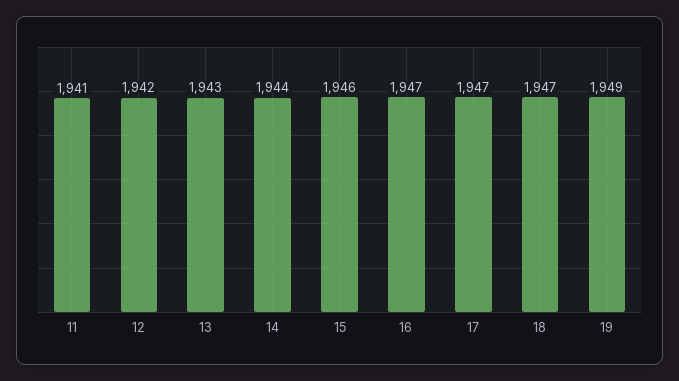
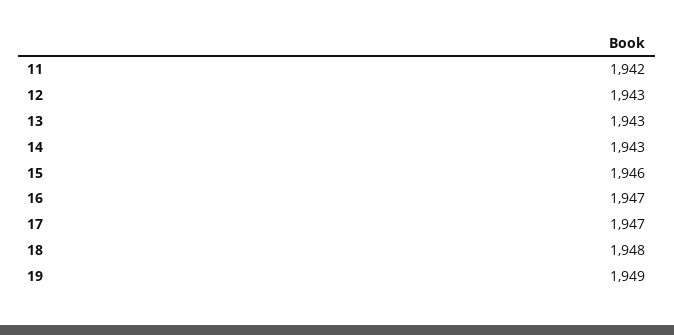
11: 1941 -> 1942
12: 1942 -> 1943
14: 1944 -> 1943
18: 1947 -> 1948

